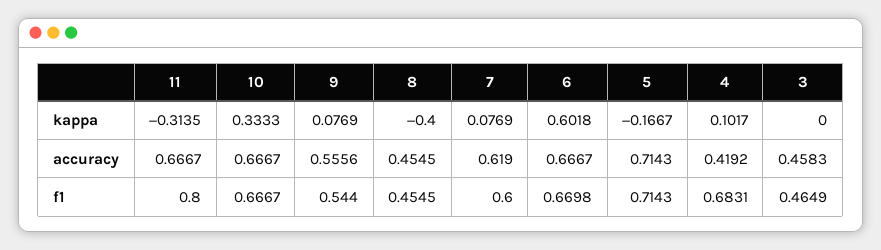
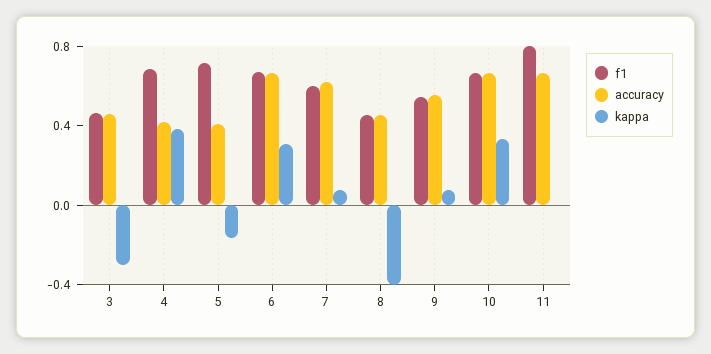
kappa, 11: -0.3135 -> 0
kappa, 6: 0.6018 -> 0.3
kappa, 4: 0.1017 -> 0.4
kappa, 3: 0 -> -0.3
accuracy, 5: 0.7143 -> 0.4

